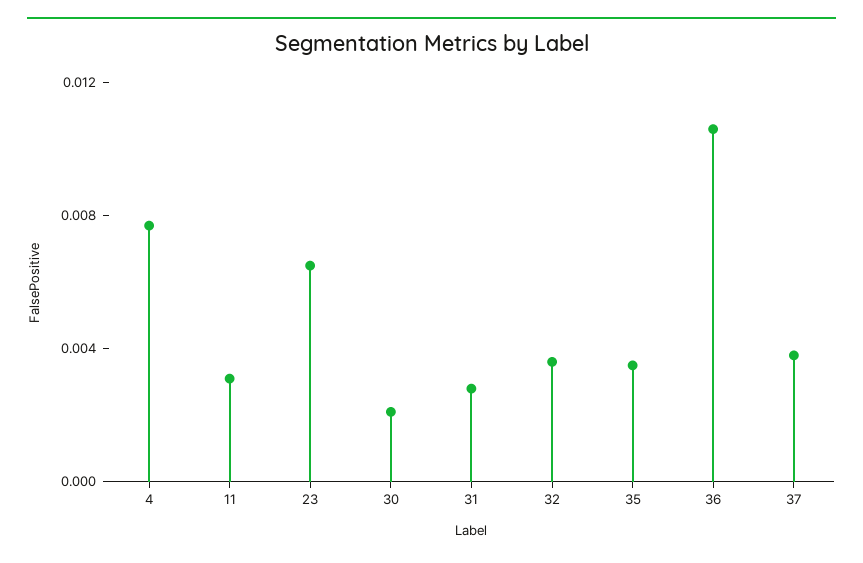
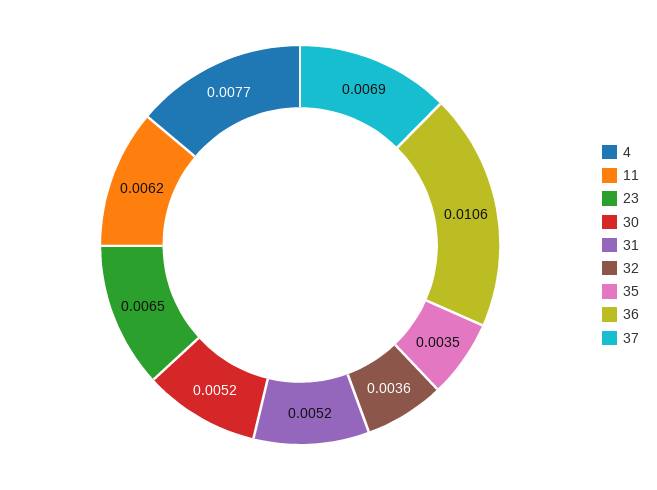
11: 0.003 -> 0.0062
30: 0.002 -> 0.0052
31: 0.003 -> 0.0052
37: 0.004 -> 0.0069

